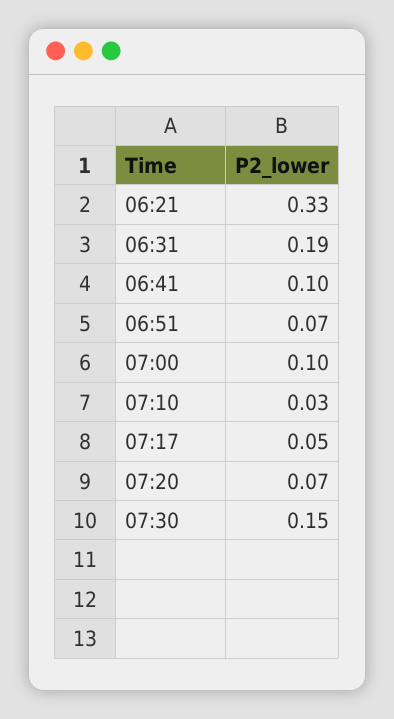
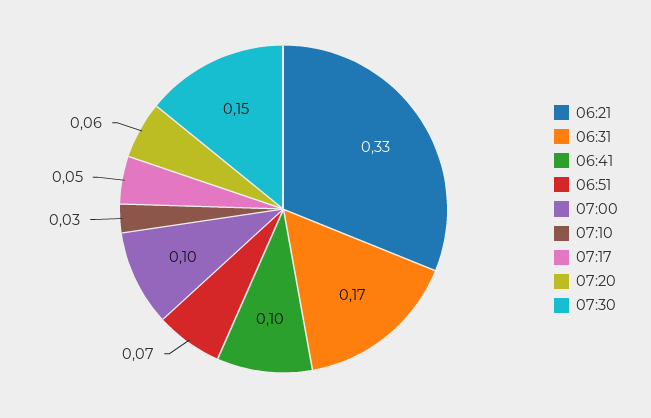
06:31: 0.19 -> 0.17
07:20: 0.07 -> 0.06

